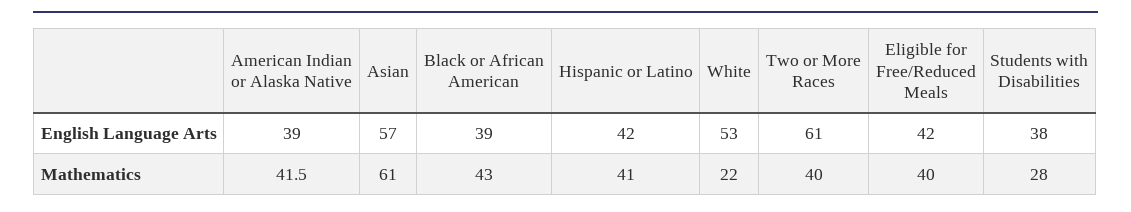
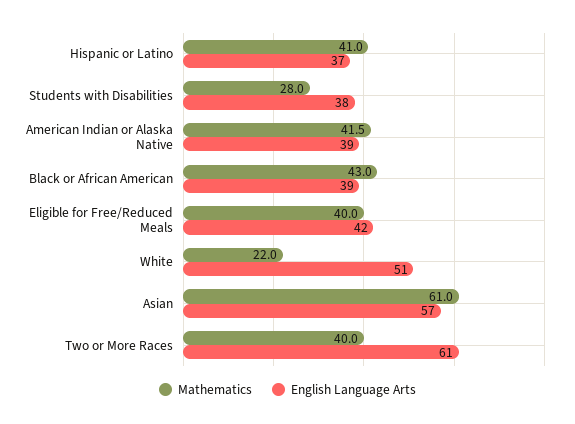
English Language Arts, Hispanic or Latino: 42 -> 37
English Language Arts, White: 53 -> 51

